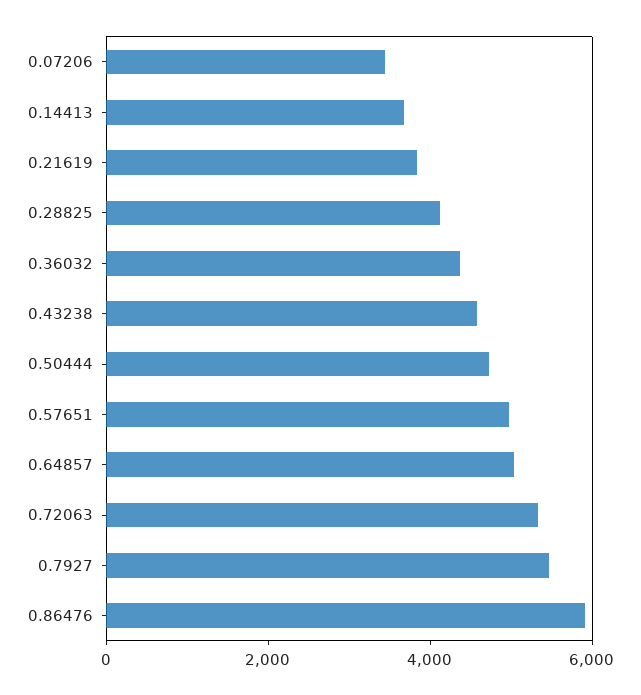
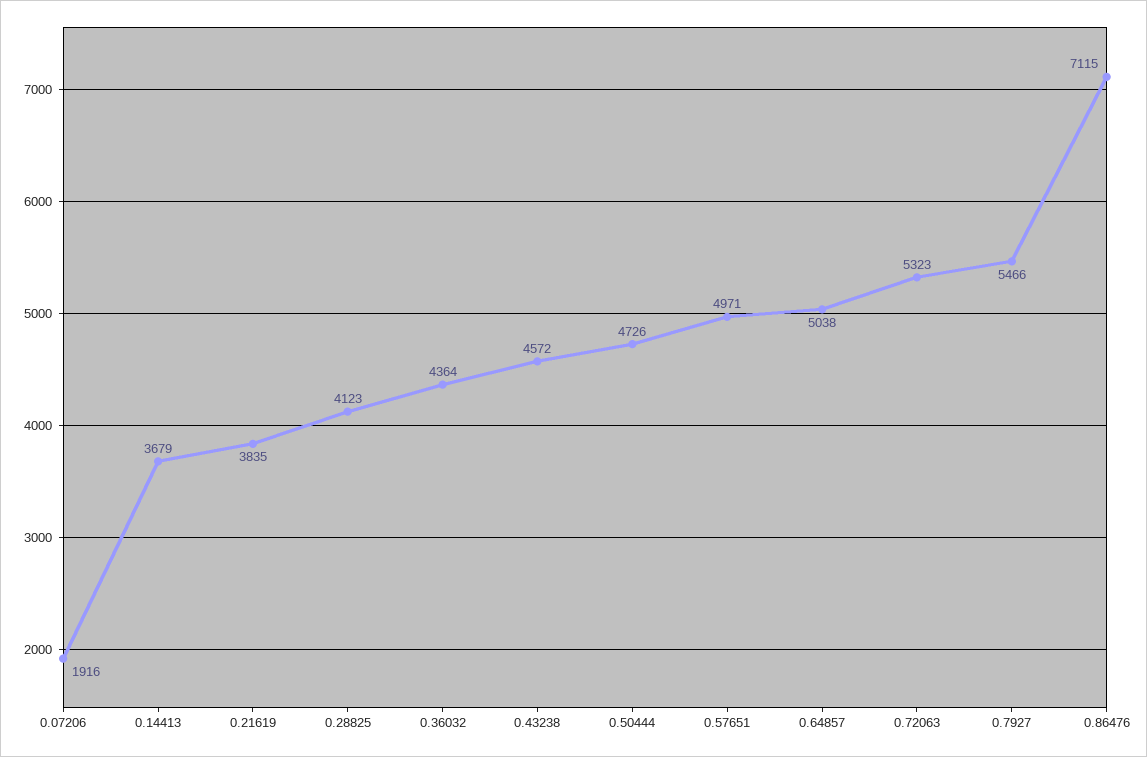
0.07206: 3500 -> 1916
0.86476: 6000 -> 7115

